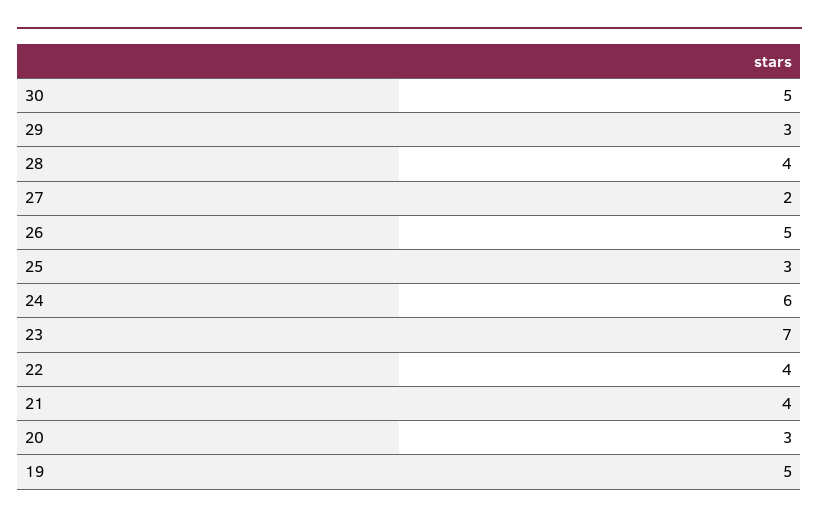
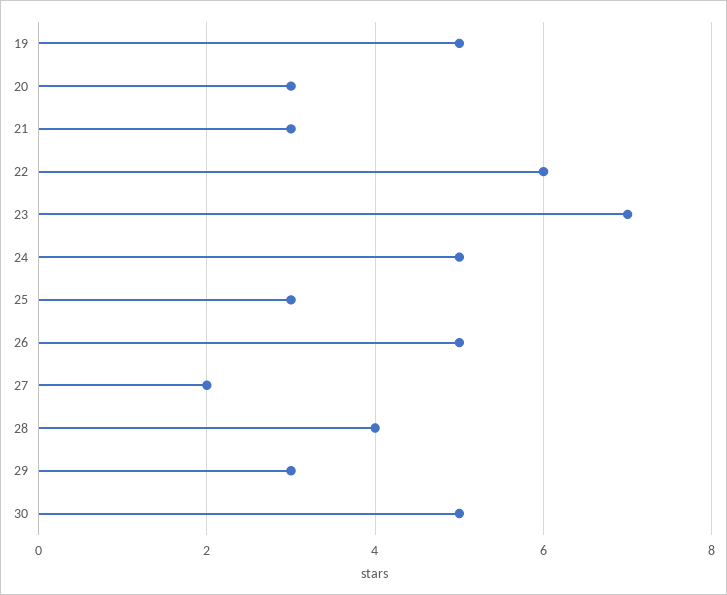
24: 6 -> 5
22: 4 -> 6
21: 4 -> 3

